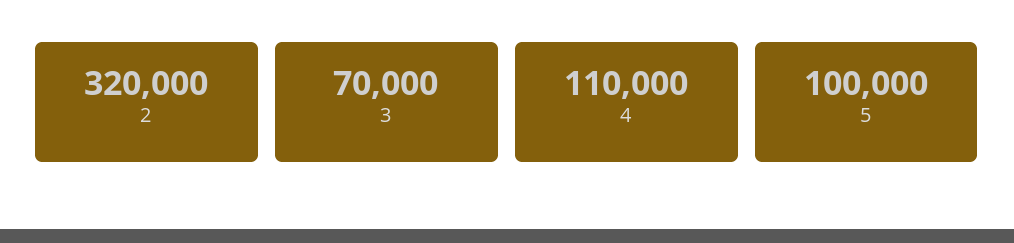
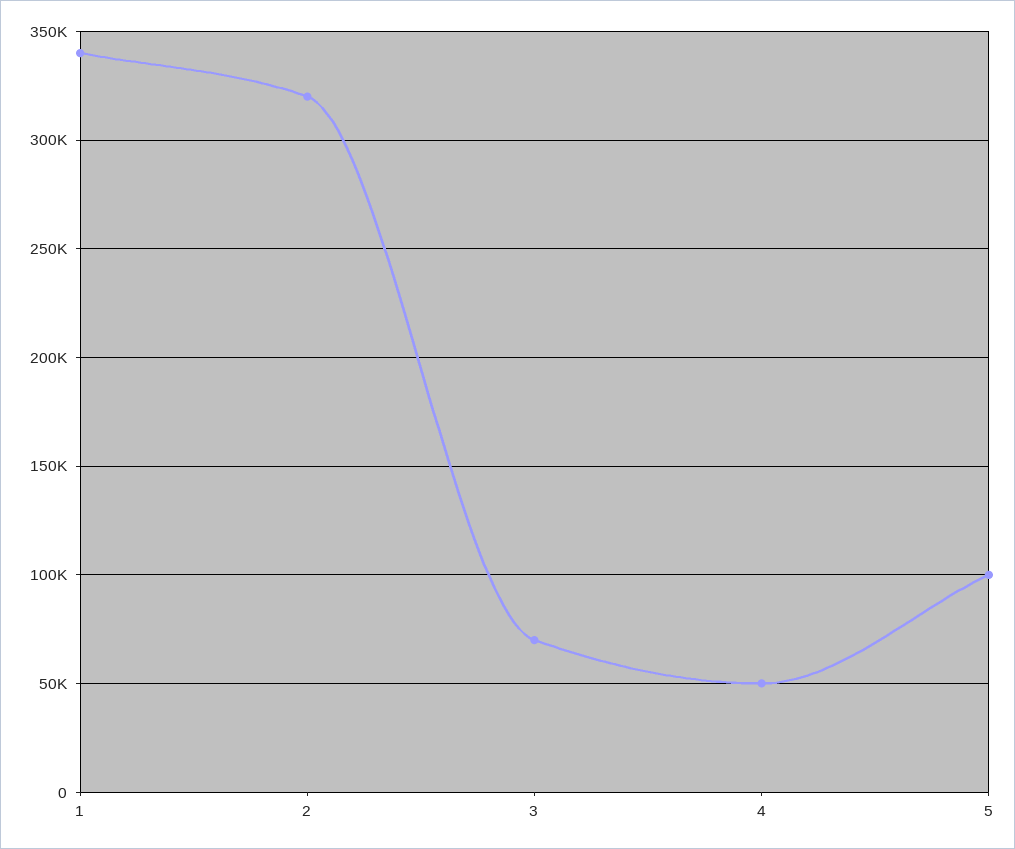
4: 110000 -> 50000
1: none -> 340000

